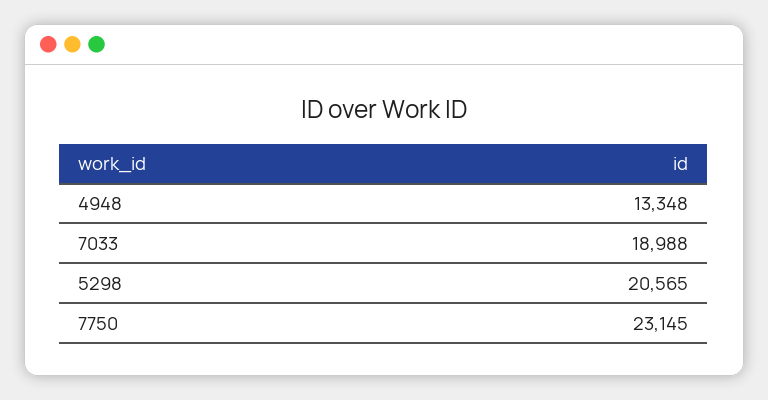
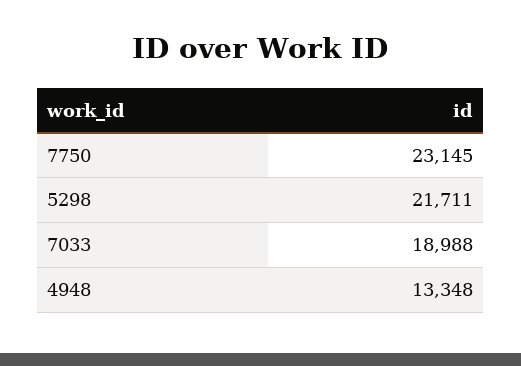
5298: 20565 -> 21711

